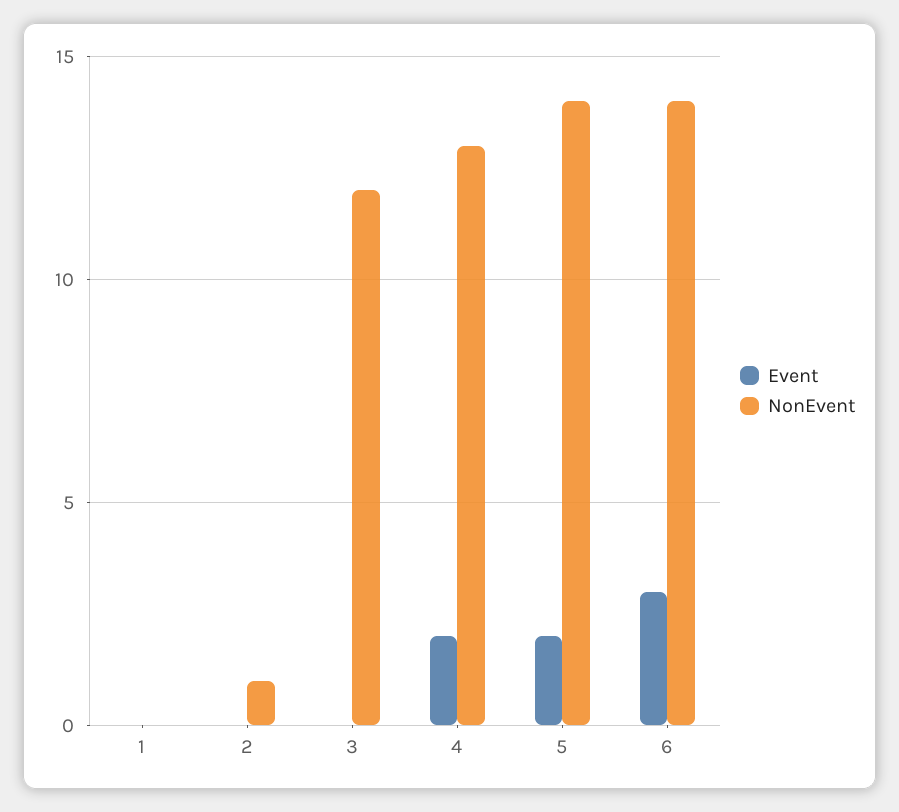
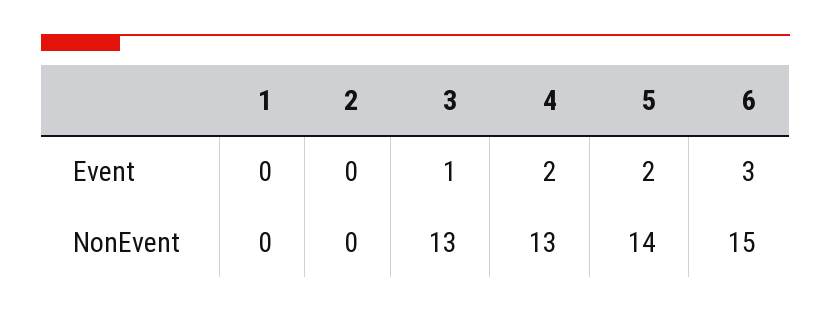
NonEvent, 2: 1 -> 0
Event, 3: 0 -> 1
NonEvent, 3: 12 -> 13
NonEvent, 6: 14 -> 15

